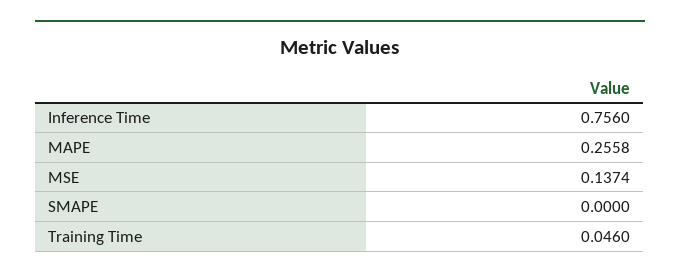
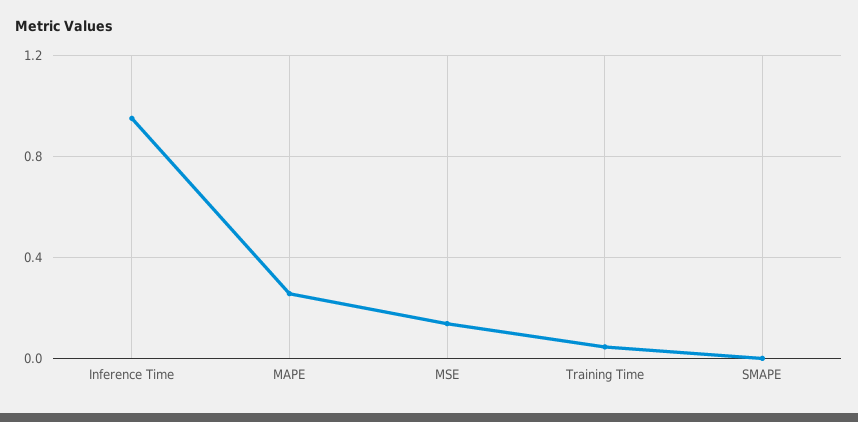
Inference Time: 0.756 -> 0.95

